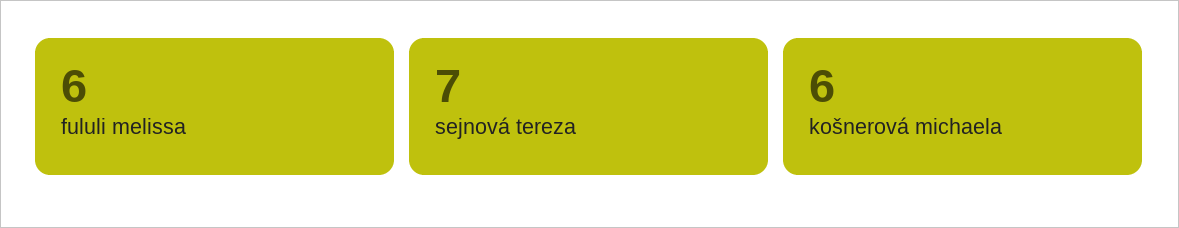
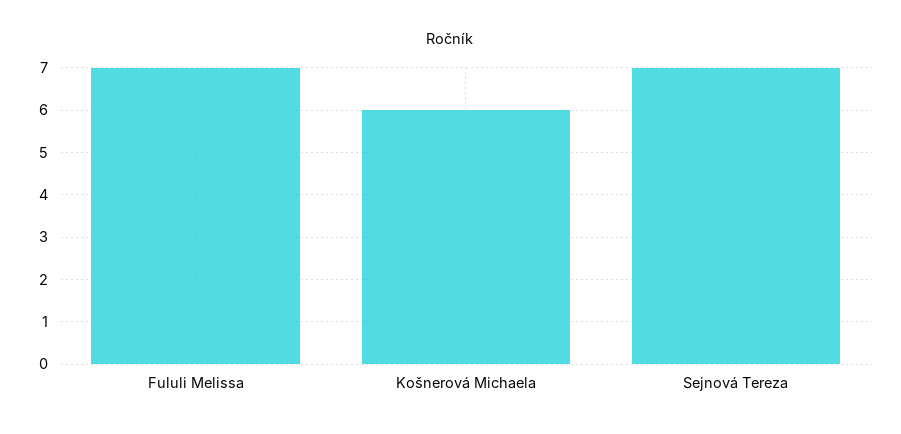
fululi melissa: 6 -> 7

